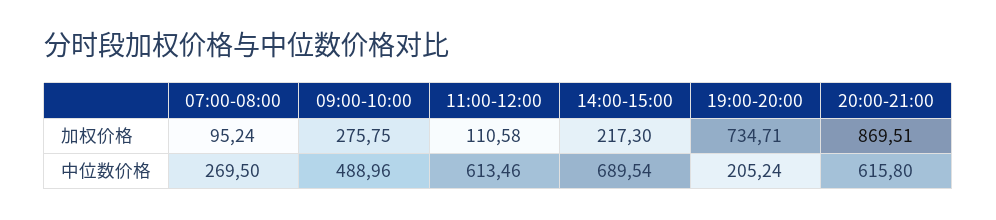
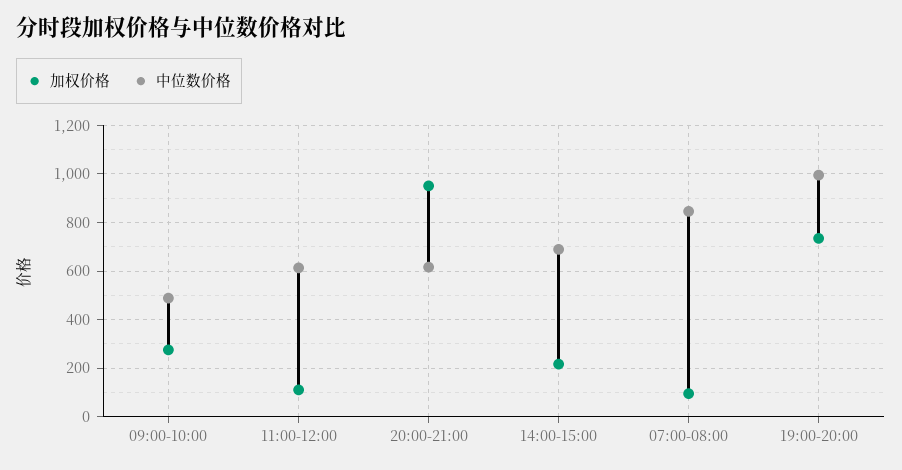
加权价格, 20:00-21:00: 869.51 -> 950
中位数价格, 07:00-08:00: 269.5 -> 850
中位数价格, 19:00-20:00: 205.24 -> 1000

